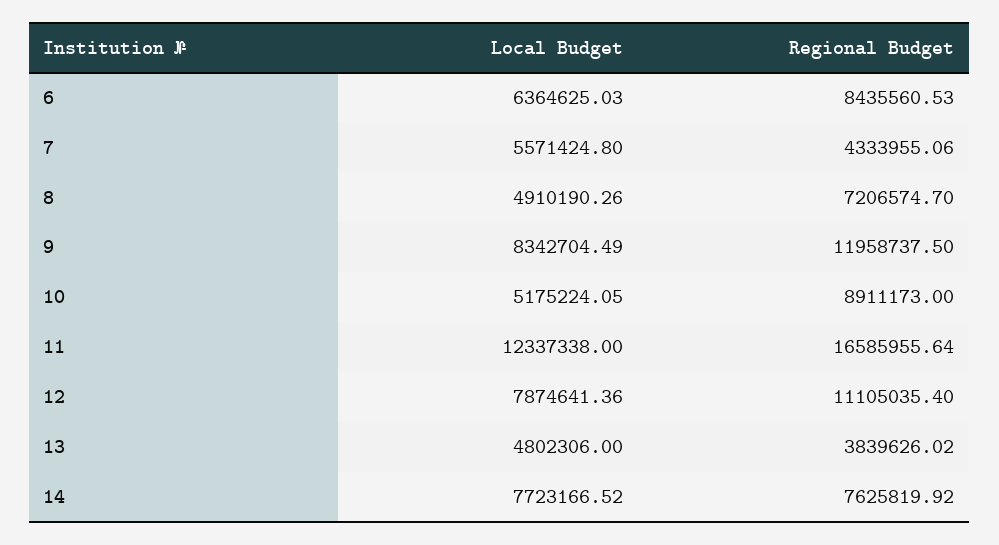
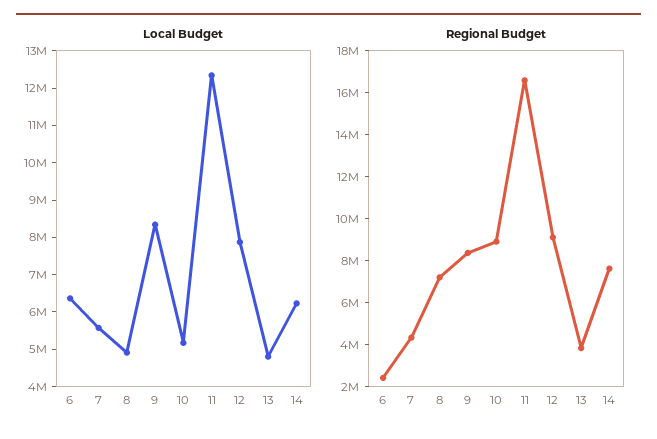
Regional Budget, 6: 8435560.53 -> 2500000
Regional Budget, 9: 11958737.5 -> 8500000
Regional Budget, 12: 11105035.4 -> 9000000
Local Budget, 14: 7723166.52 -> 6250000

